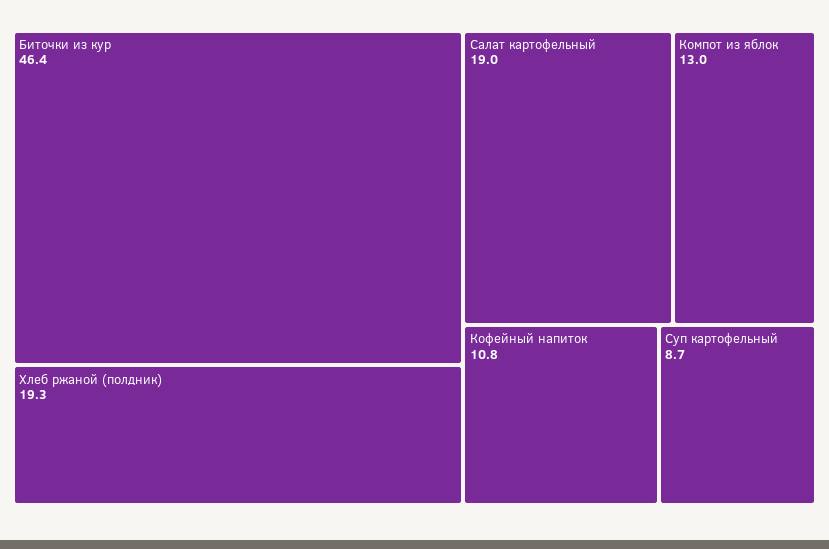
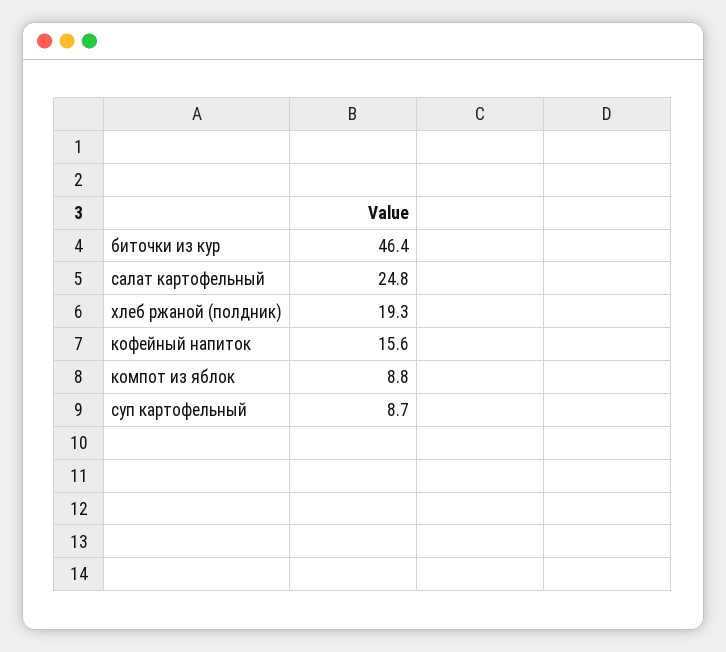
Салат картофельный: 19 -> 24.8
Компот из яблок: 13 -> 8.8
Кофейный напиток: 10.8 -> 15.6

